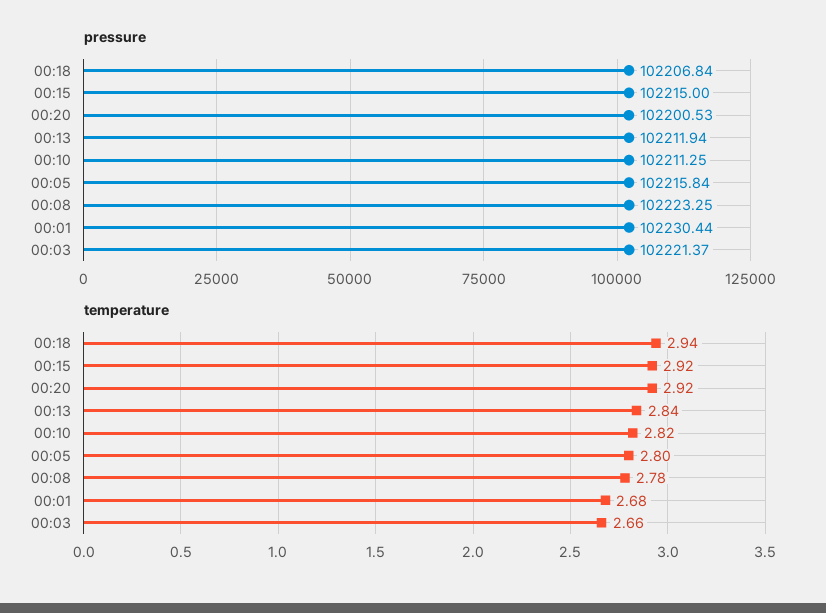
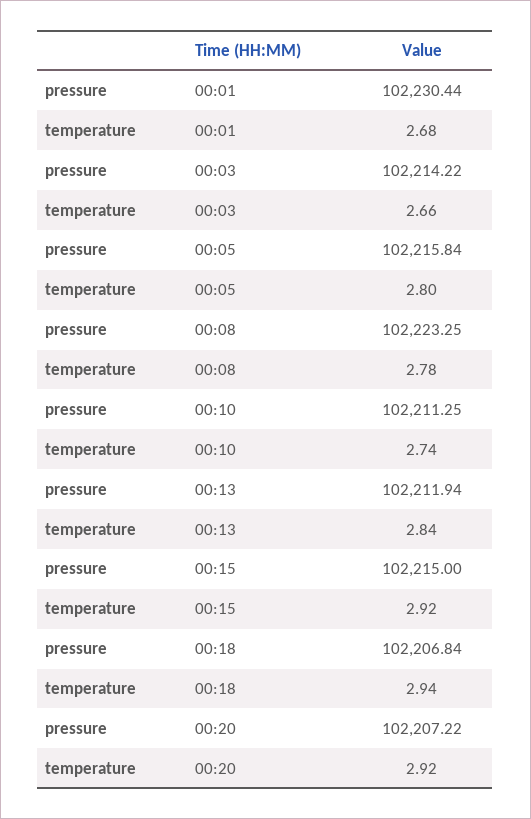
pressure, 00:20: 102200.53 -> 102207.22
pressure, 00:03: 102221.37 -> 102214.22
temperature, 00:10: 2.82 -> 2.74

